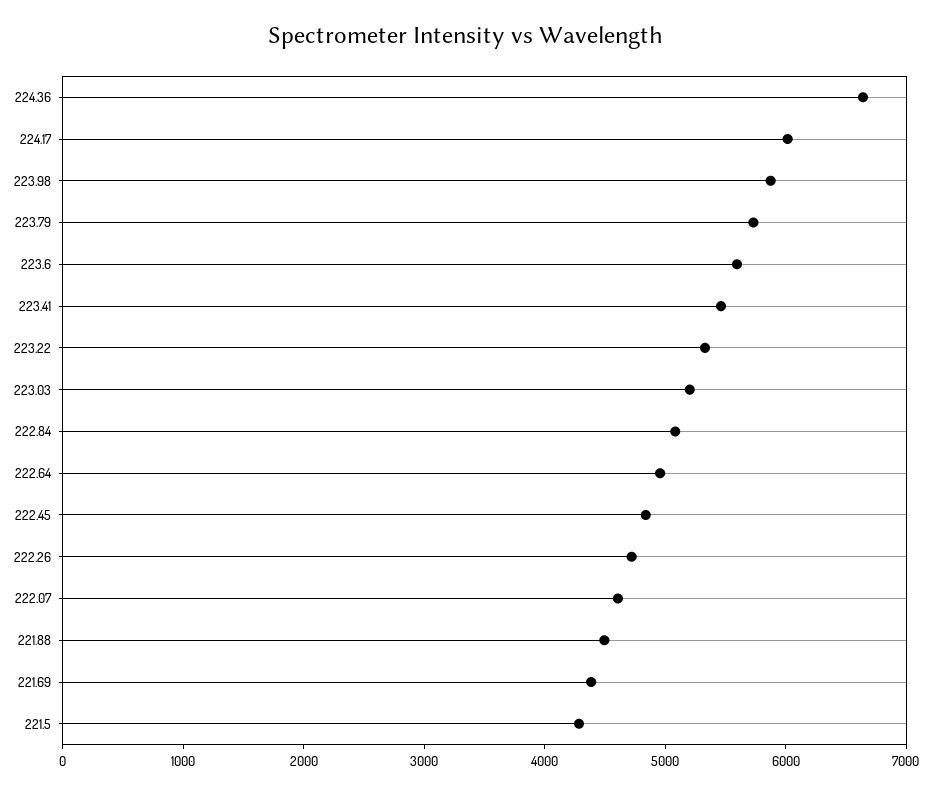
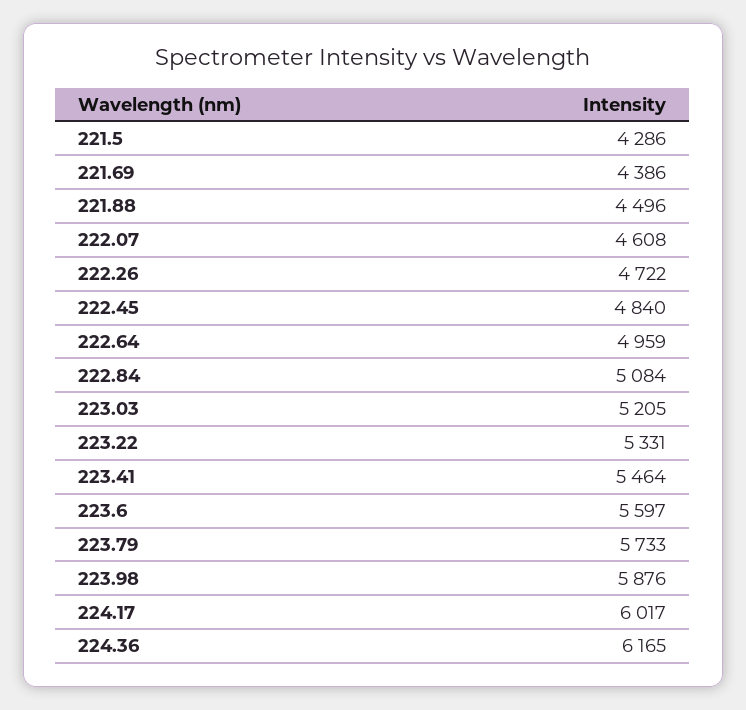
224.36: 6600 -> 6165

